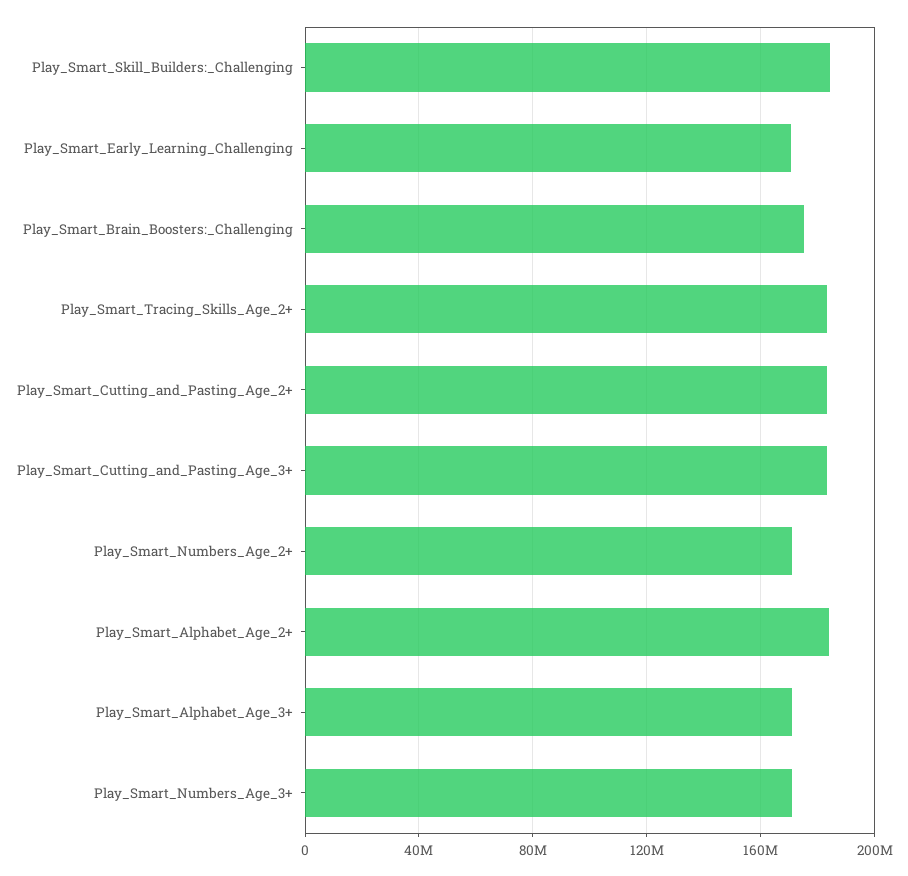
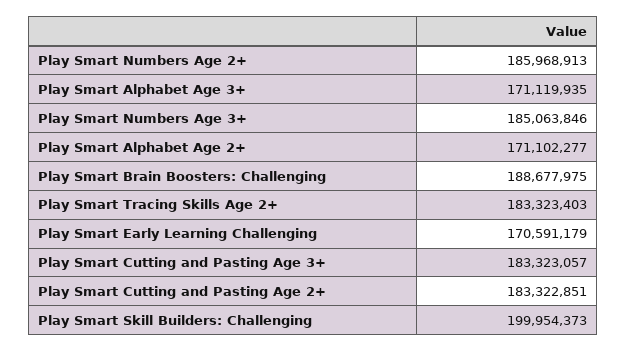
Play_Smart_Skill_Builders:_Challenging: 185000000 -> 199954373
Play_Smart_Brain_Boosters:_Challenging: 175000000 -> 188677975
Play_Smart_Numbers_Age_2+: 170000000 -> 185968913
Play_Smart_Alphabet_Age_2+: 185000000 -> 171102277
Play_Smart_Numbers_Age_3+: 170000000 -> 185063846

